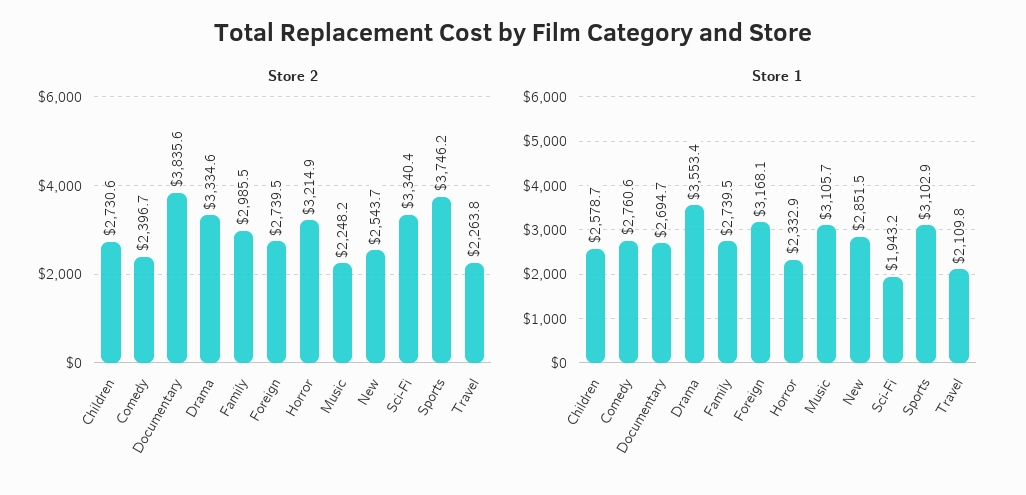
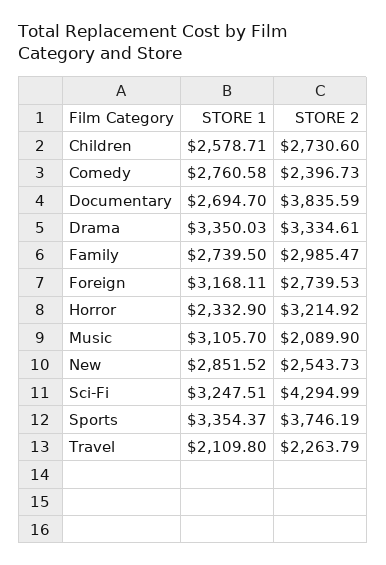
Store 2, Music: 2248.2 -> 2089.9
Store 2, Sci-Fi: 3340.4 -> 4294.99
Store 1, Drama: 3553.4 -> 3350.03
Store 1, Sci-Fi: 1943.2 -> 3247.51
Store 1, Sports: 3102.9 -> 3354.37

